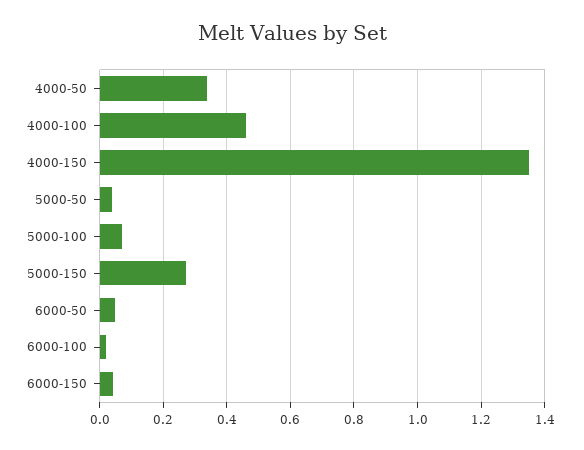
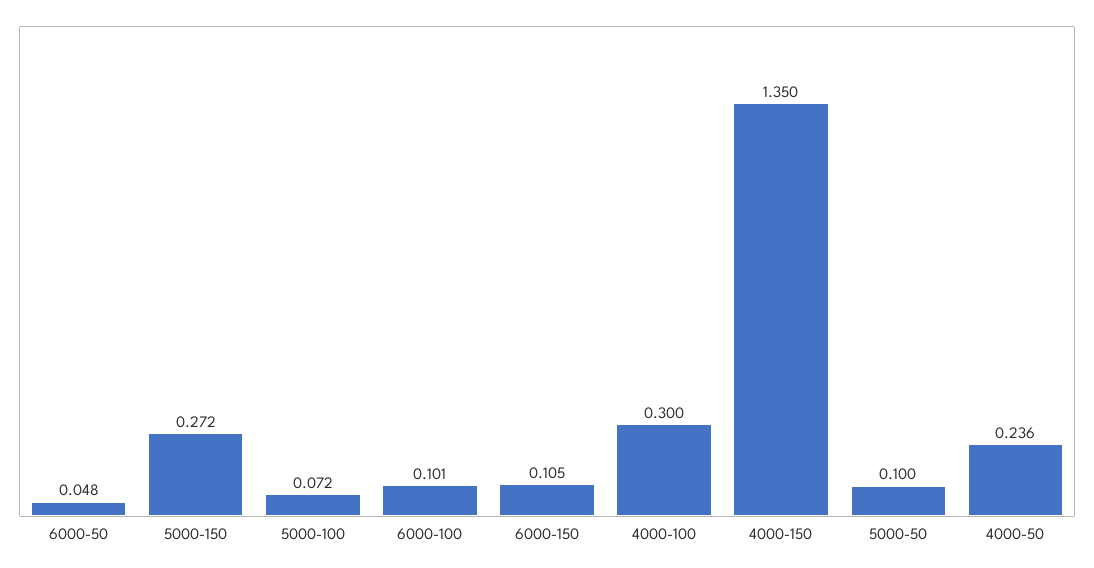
4000-50: 0.34 -> 0.236
4000-100: 0.46 -> 0.3
5000-50: 0.04 -> 0.1
6000-100: 0.02 -> 0.101
6000-150: 0.04 -> 0.105

